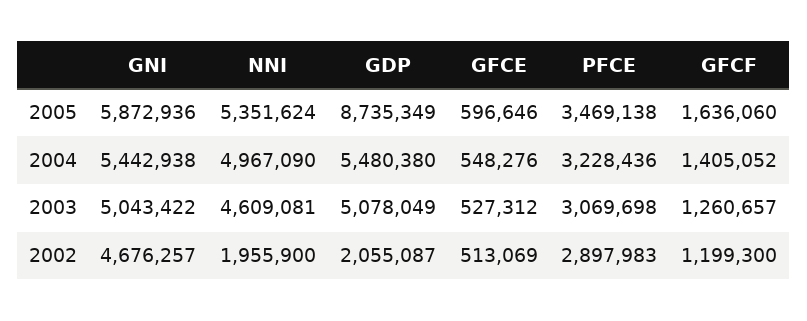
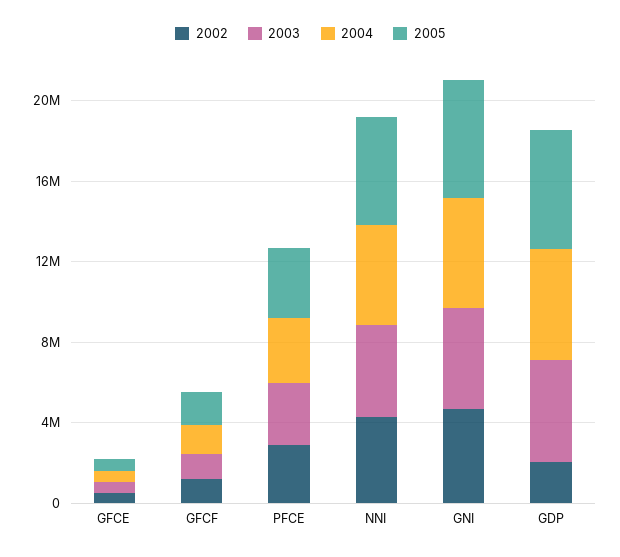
2005, GDP: 8735349 -> 6000000
2002, NNI: 1955900 -> 4000000

